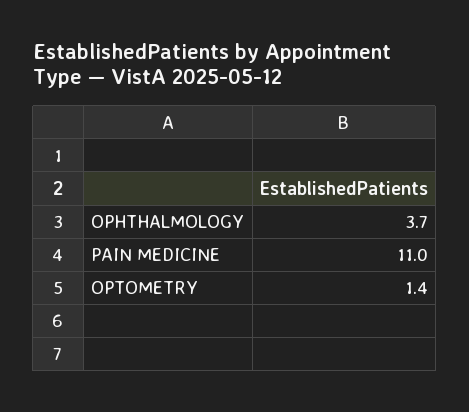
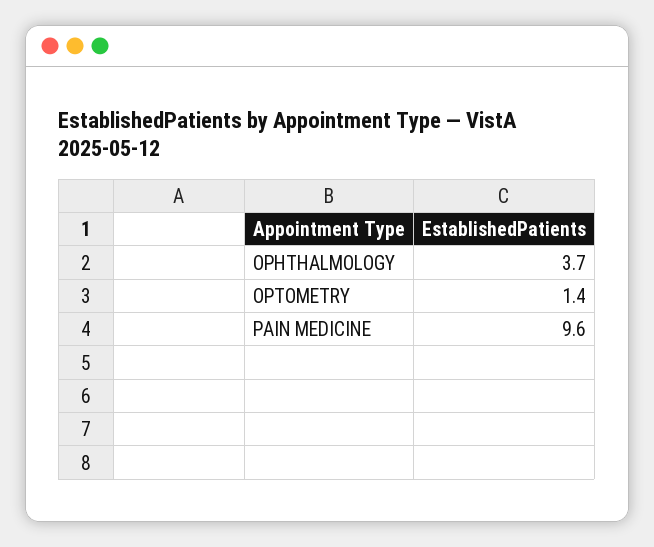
PAIN MEDICINE: 11 -> 9.6

